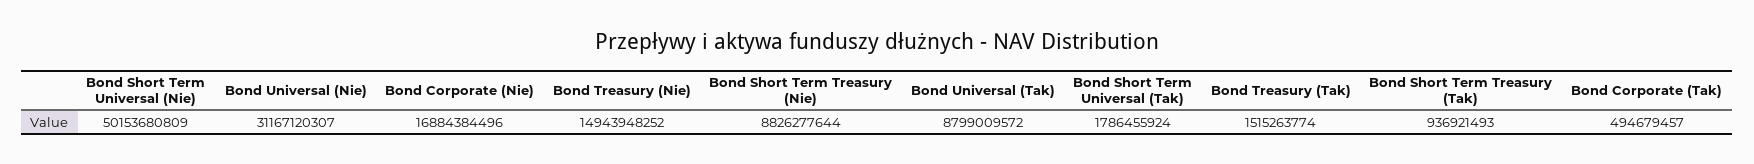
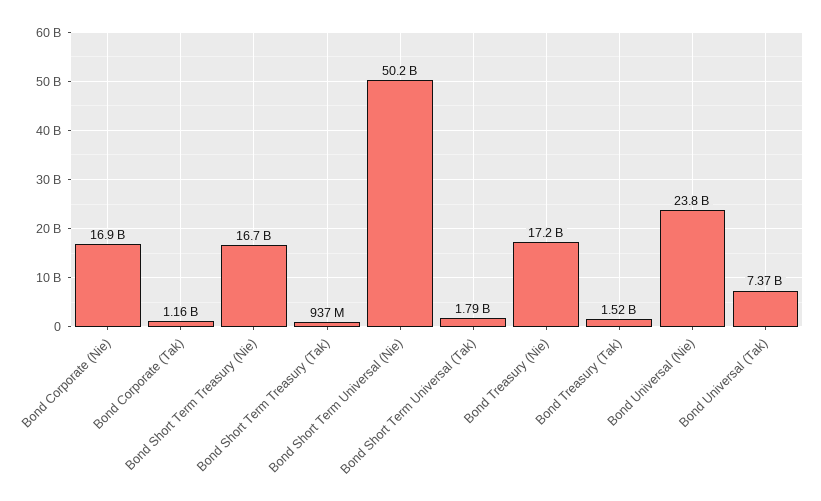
Bond Universal (Nie): 31167120307 -> 23800000000
Bond Treasury (Nie): 14943948252 -> 17200000000
Bond Short Term Treasury (Nie): 8826277644 -> 16700000000
Bond Universal (Tak): 8799009572 -> 7370000000
Bond Corporate (Tak): 494679457 -> 1160000000

